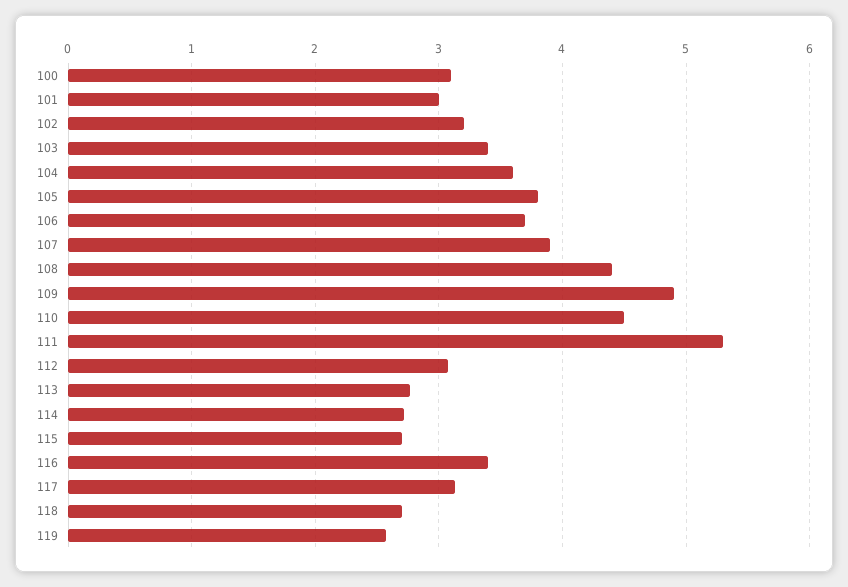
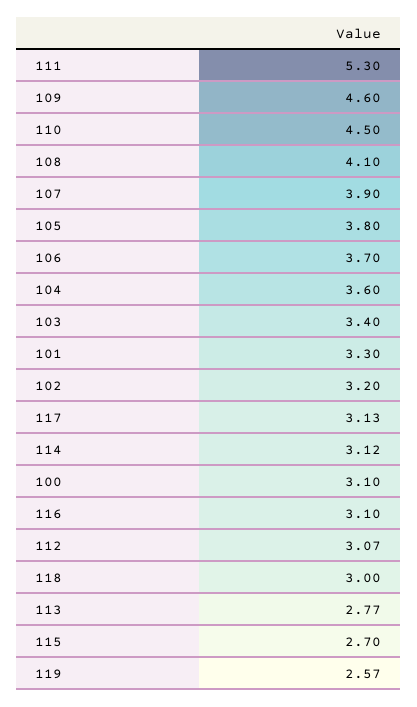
101: 3 -> 3.3
108: 4.4 -> 4.1
109: 4.9 -> 4.6
114: 2.7 -> 3.12
116: 3.4 -> 3.1
118: 2.7 -> 3

